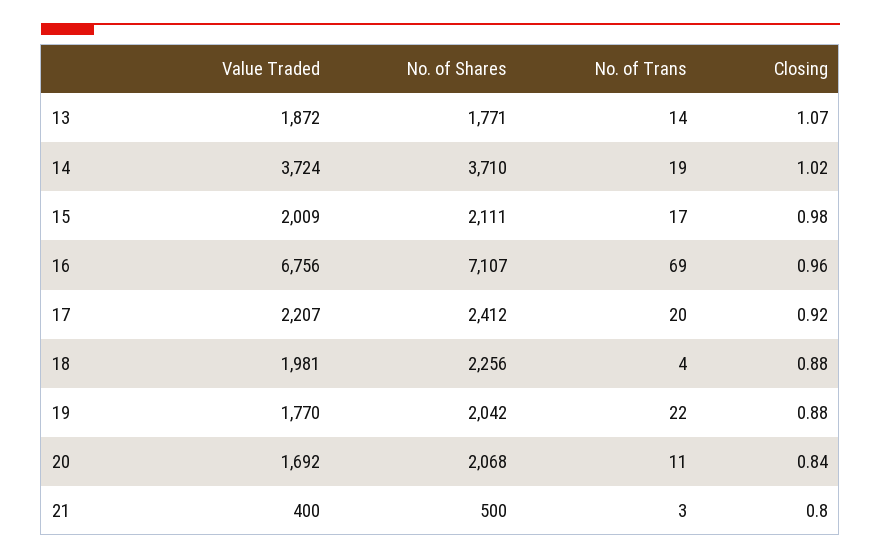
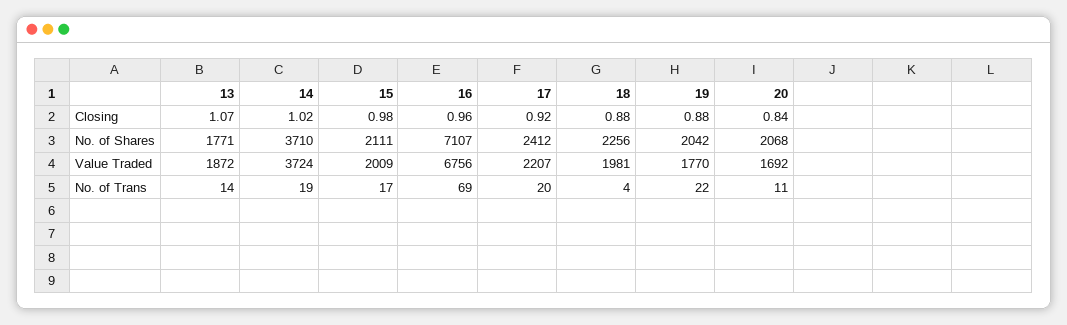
Value Traded, 21: 400 -> none
No. of Shares, 21: 500 -> none
No. of Trans, 21: 3 -> none
Closing, 21: 0.8 -> none

